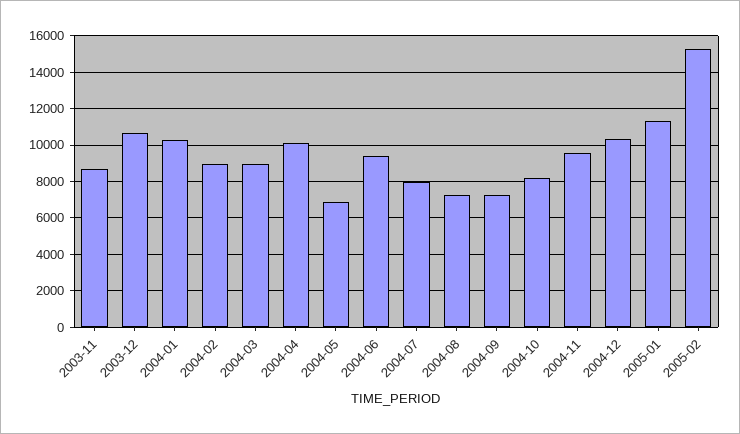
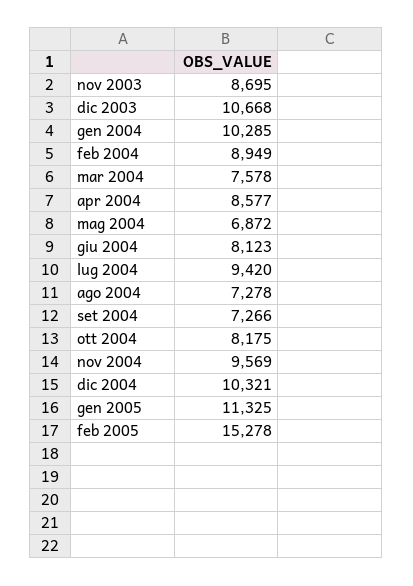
2004-03: 9000 -> 7578
2004-04: 10000 -> 8577
2004-06: 9500 -> 8123
2004-07: 8000 -> 9420

